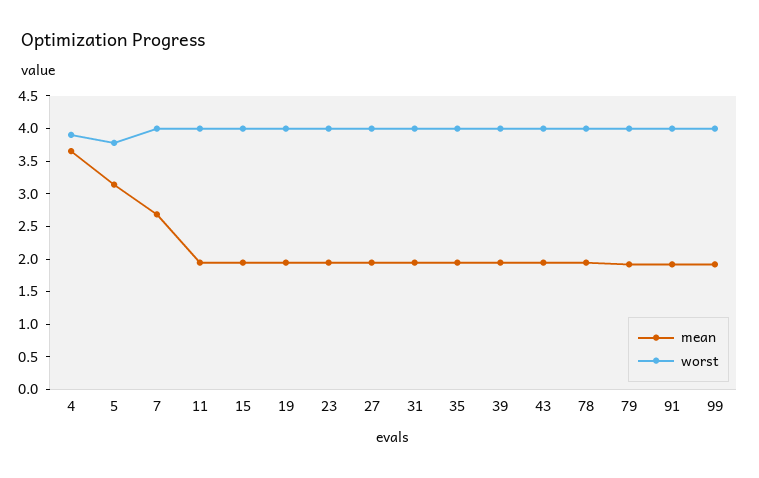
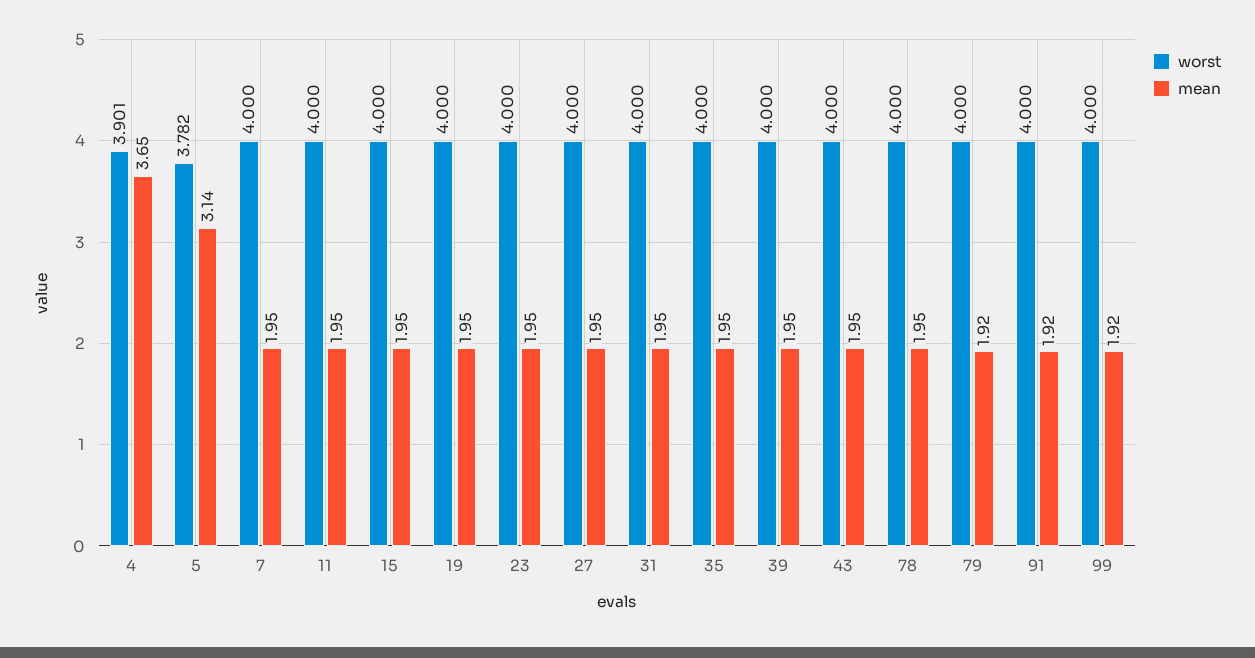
mean, 7: 2.75 -> 1.95

